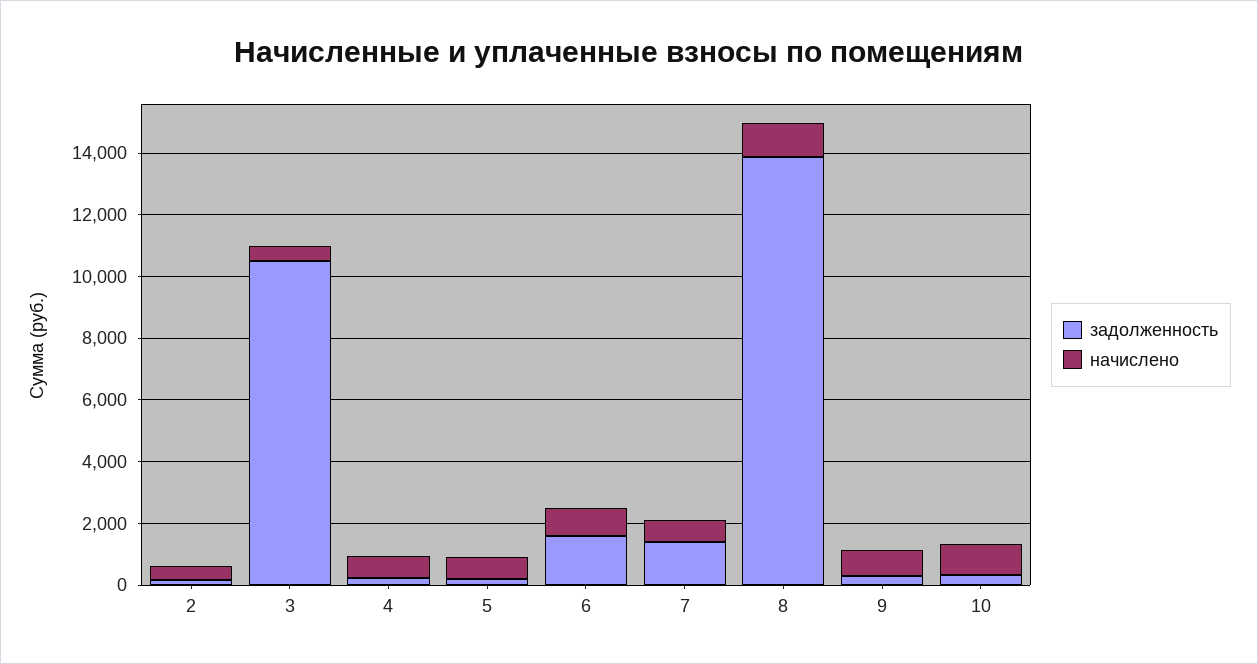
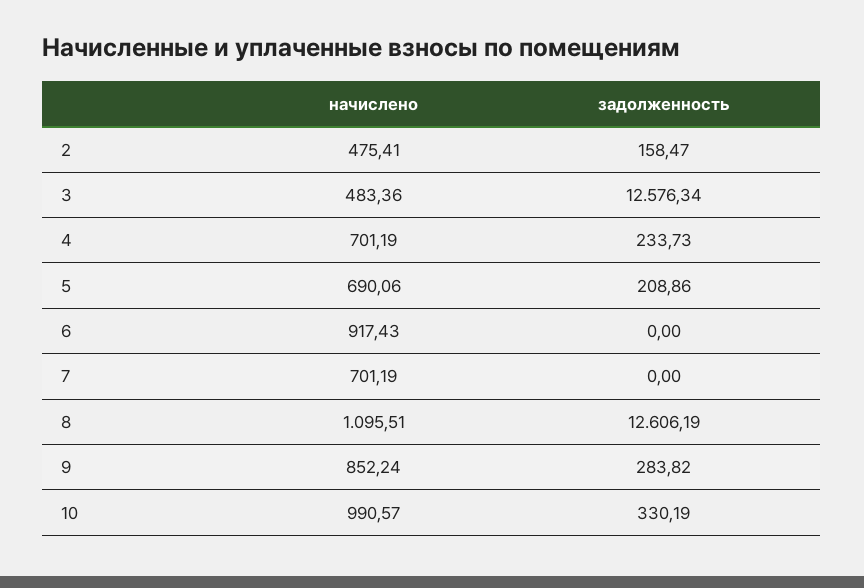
задолженность, 3: 10500 -> 12576.34
задолженность, 6: 1500 -> 0
задолженность, 7: 1500 -> 0
задолженность, 8: 14000 -> 12606.19

